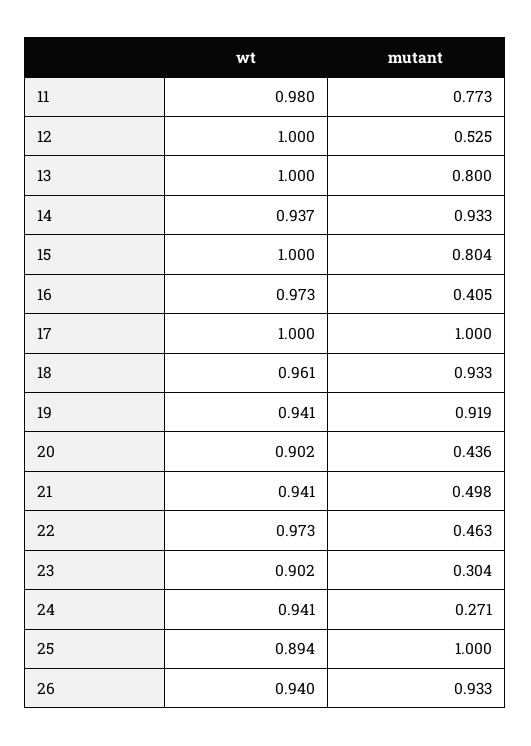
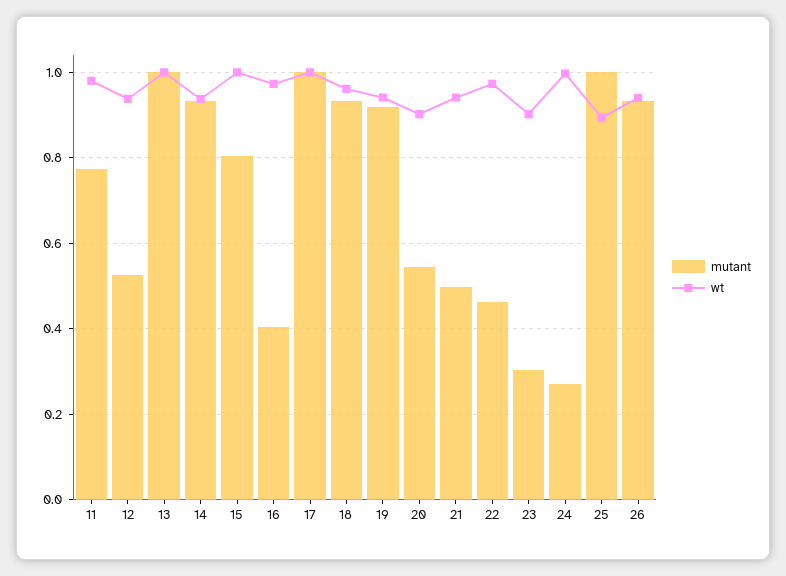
wt, 12: 1 -> 0.94
mutant, 13: 0.8 -> 1
mutant, 20: 0.436 -> 0.54
wt, 24: 0.941 -> 1

